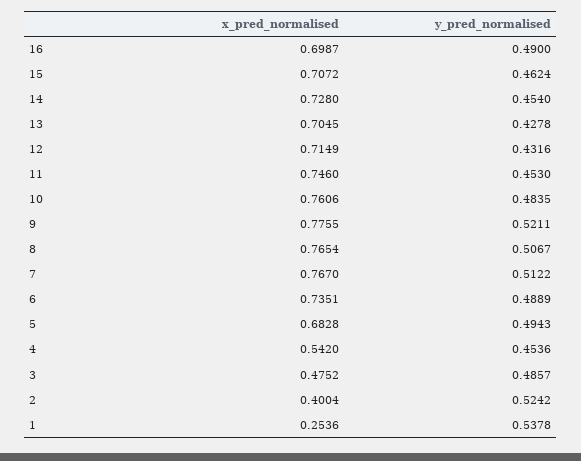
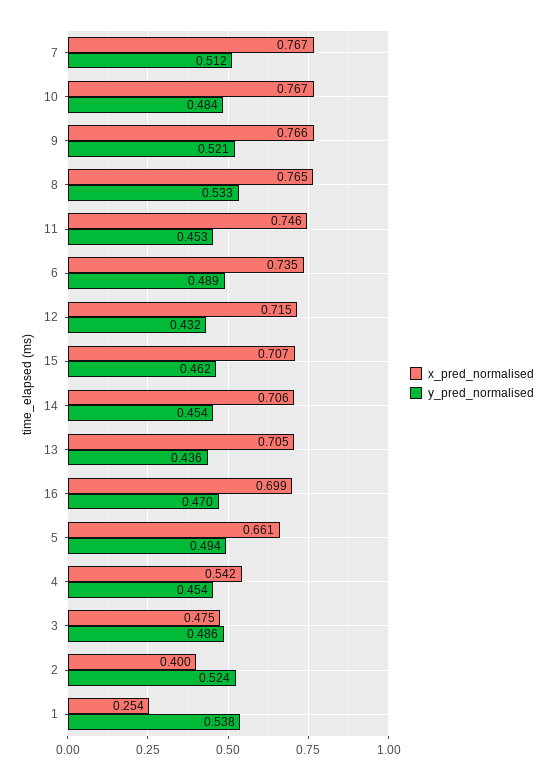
y_pred_normalised, 16: 0.49 -> 0.47
x_pred_normalised, 14: 0.728 -> 0.706
y_pred_normalised, 13: 0.4278 -> 0.436
x_pred_normalised, 10: 0.7606 -> 0.767
x_pred_normalised, 9: 0.7755 -> 0.766
y_pred_normalised, 8: 0.5067 -> 0.533
x_pred_normalised, 5: 0.6828 -> 0.661

